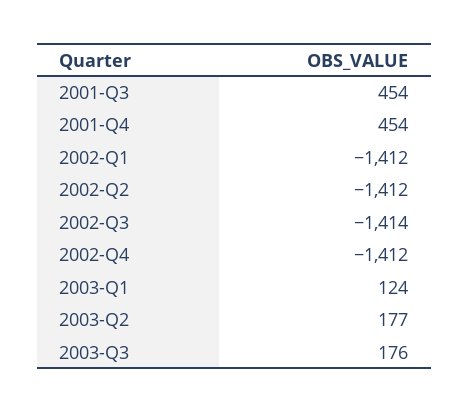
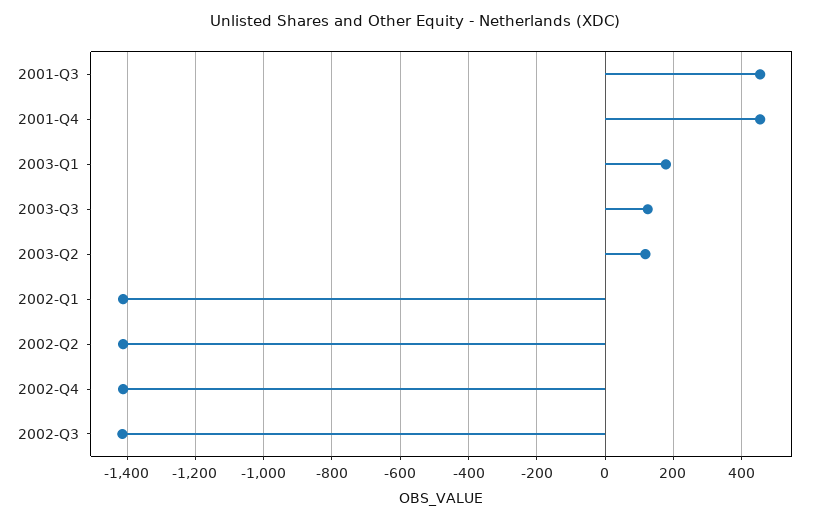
2003-Q1: 124 -> 180
2003-Q2: 177 -> 120
2003-Q3: 176 -> 120

